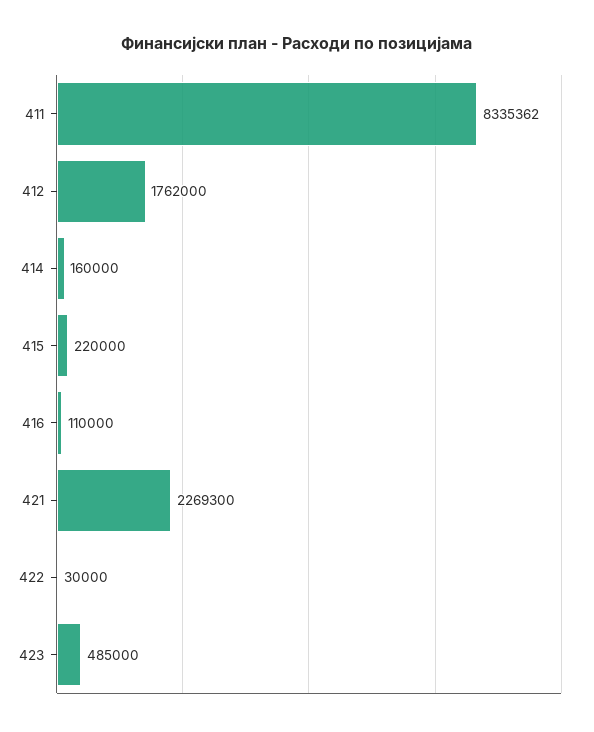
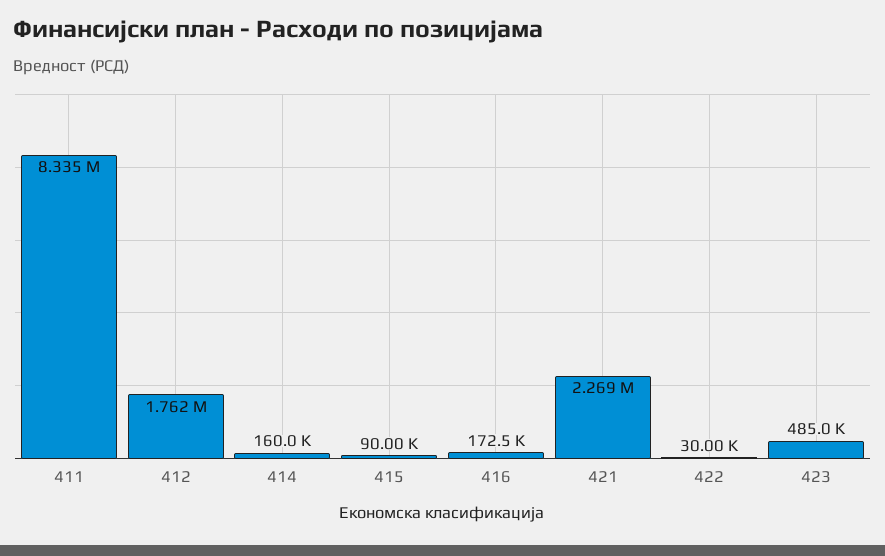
415: 220000 -> 90000
416: 110000 -> 172500

